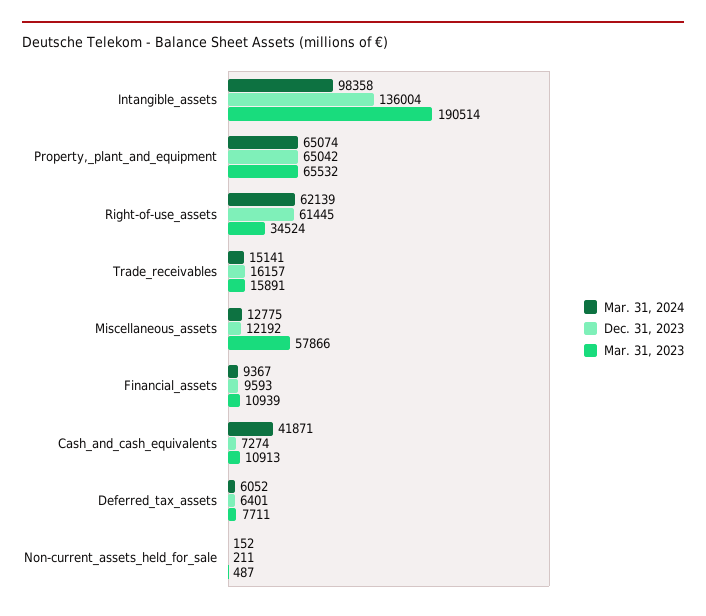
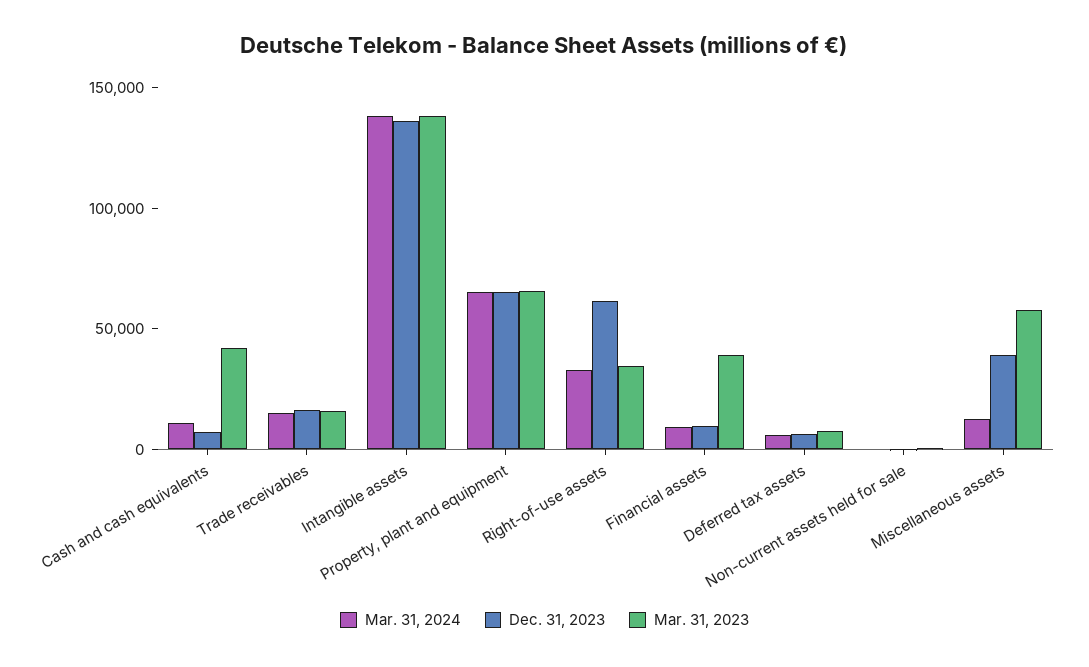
Mar. 31, 2024, Intangible_assets: 98358 -> 140000
Mar. 31, 2023, Intangible_assets: 190514 -> 140000
Mar. 31, 2024, Right-of-use_assets: 62139 -> 30000
Dec. 31, 2023, Miscellaneous_assets: 12192 -> 40000
Mar. 31, 2023, Financial_assets: 10939 -> 40000
Mar. 31, 2024, Cash_and_cash_equivalents: 41871 -> 10000
Mar. 31, 2023, Cash_and_cash_equivalents: 10913 -> 40000

